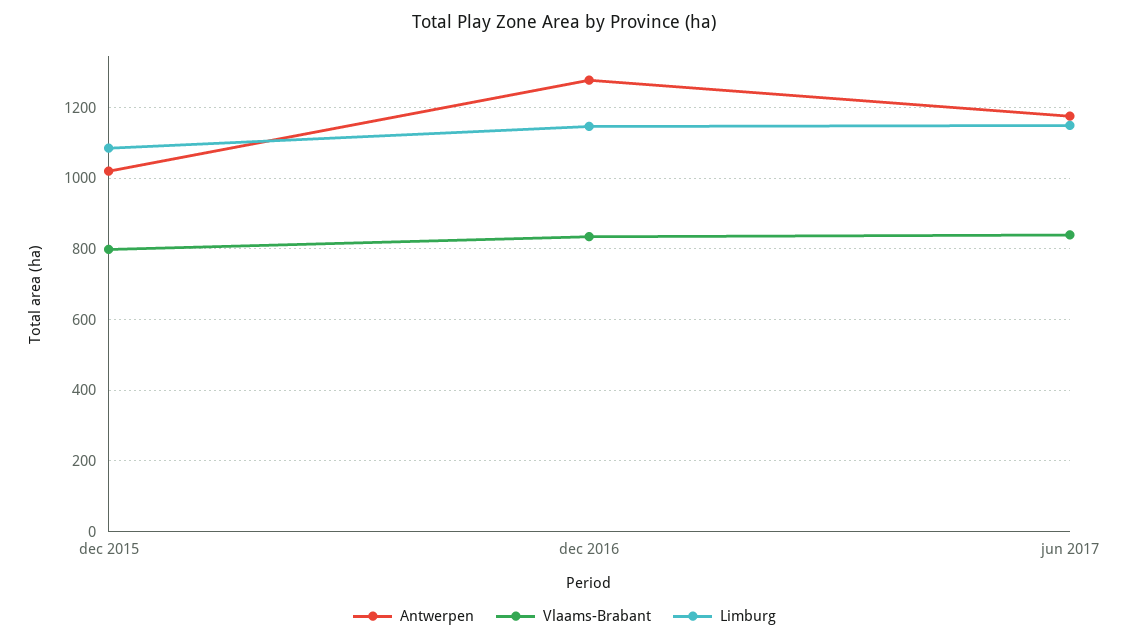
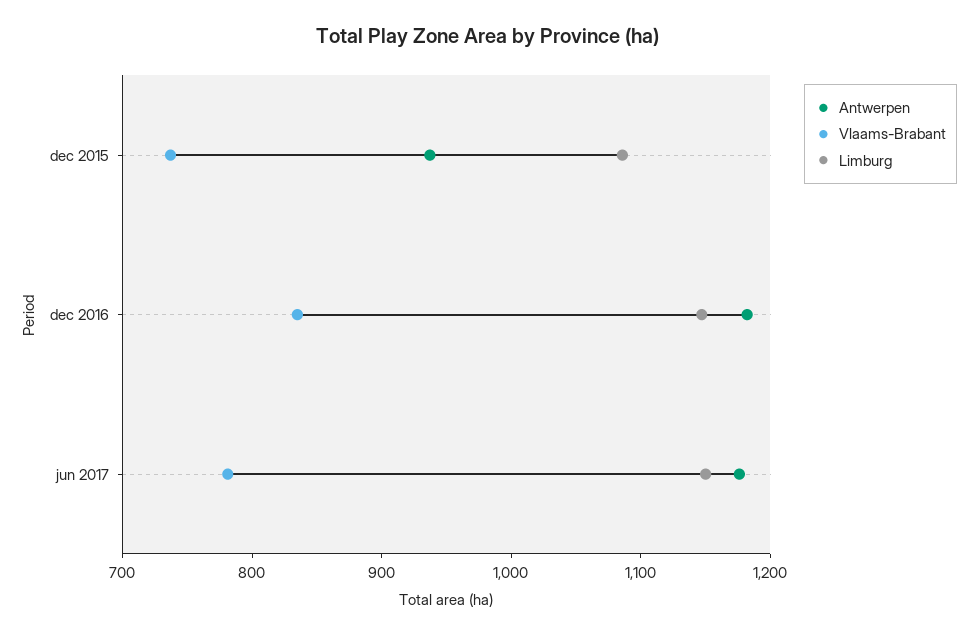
Antwerpen, dec 2015: 1020 -> 940
Vlaams-Brabant, dec 2015: 800 -> 740
Antwerpen, dec 2016: 1280 -> 1180
Vlaams-Brabant, jun 2017: 840 -> 780

